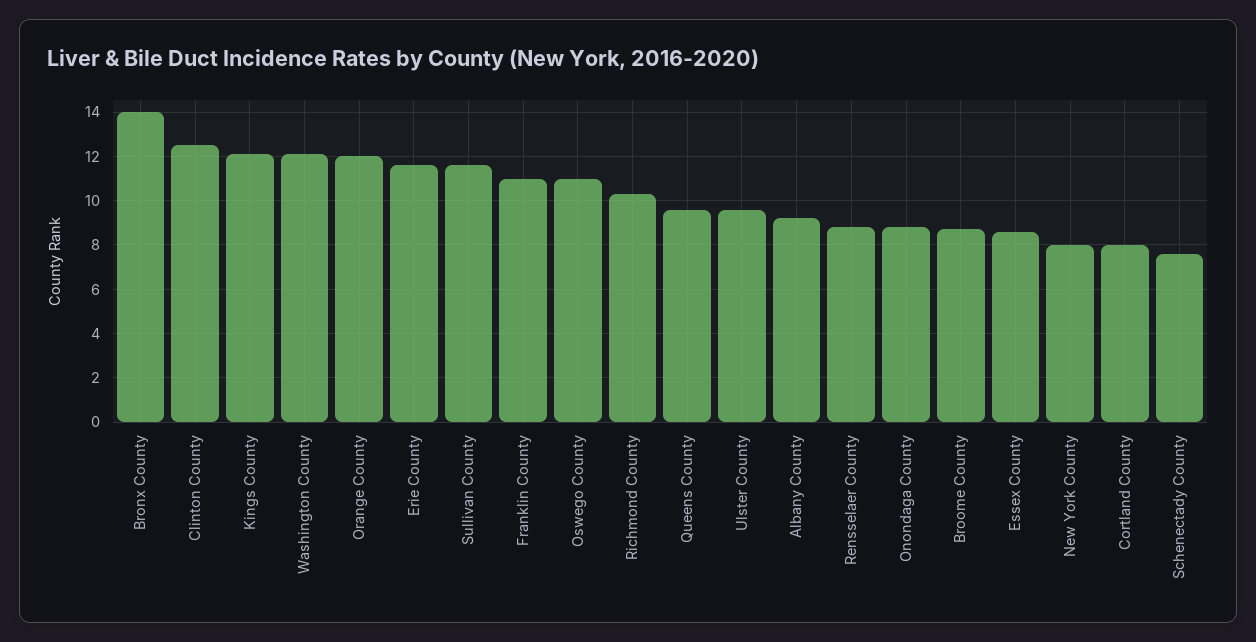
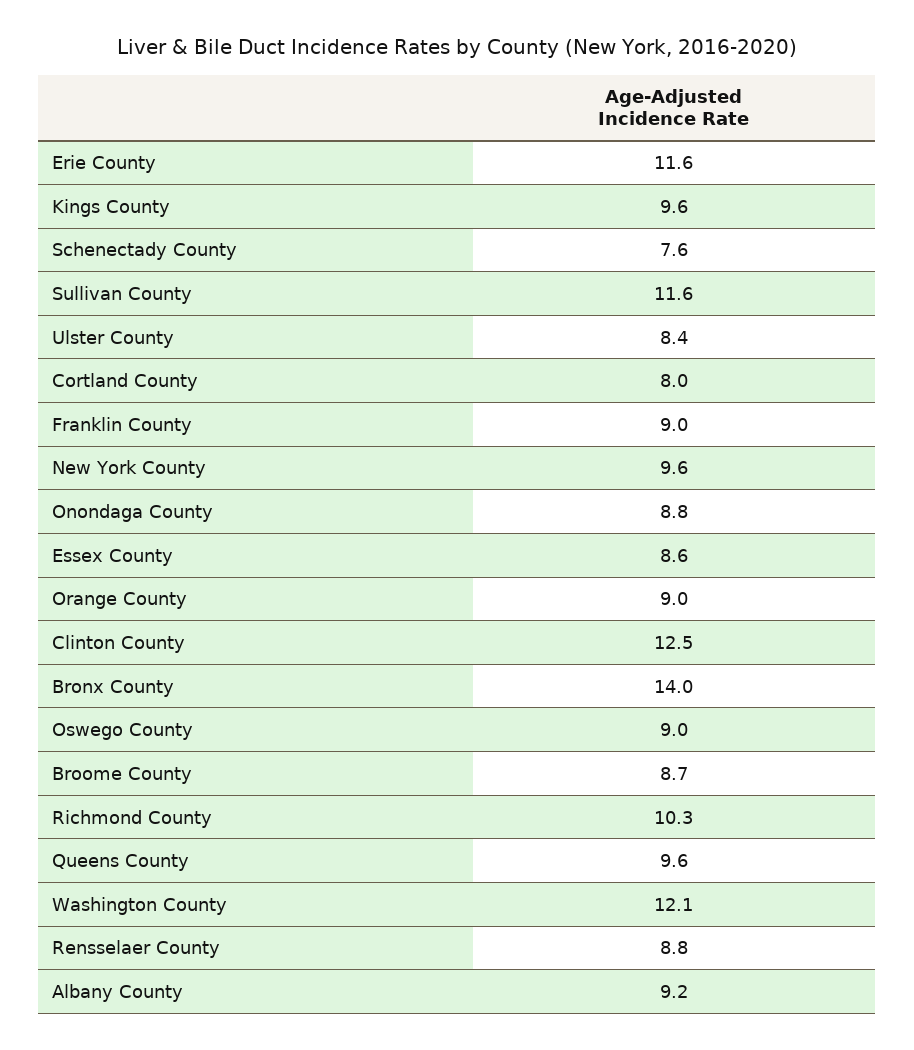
Kings County: 12 -> 9.6
Orange County: 12 -> 9
Franklin County: 11 -> 9
Oswego County: 11 -> 9
Ulster County: 9.5 -> 8.4
New York County: 8 -> 9.6

